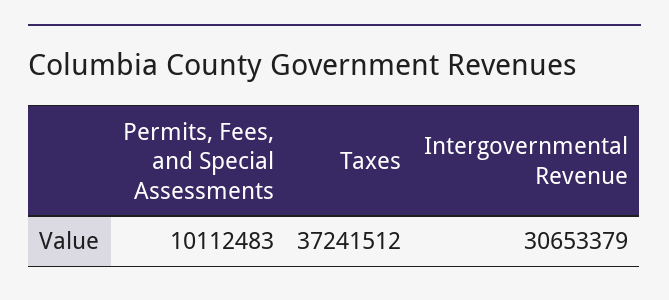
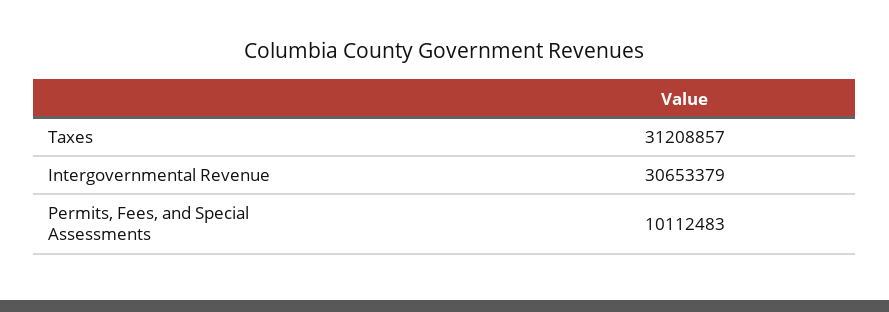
Taxes: 37241512 -> 31208857

